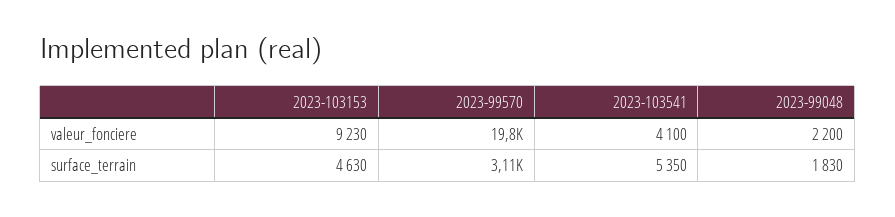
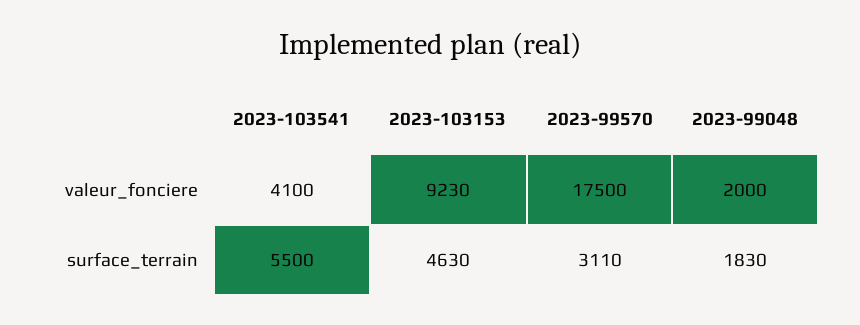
2023-99570, valeur_fonciere: 19800 -> 17500
2023-99048, valeur_fonciere: 2200 -> 2000
2023-103541, surface_terrain: 5350 -> 5500

